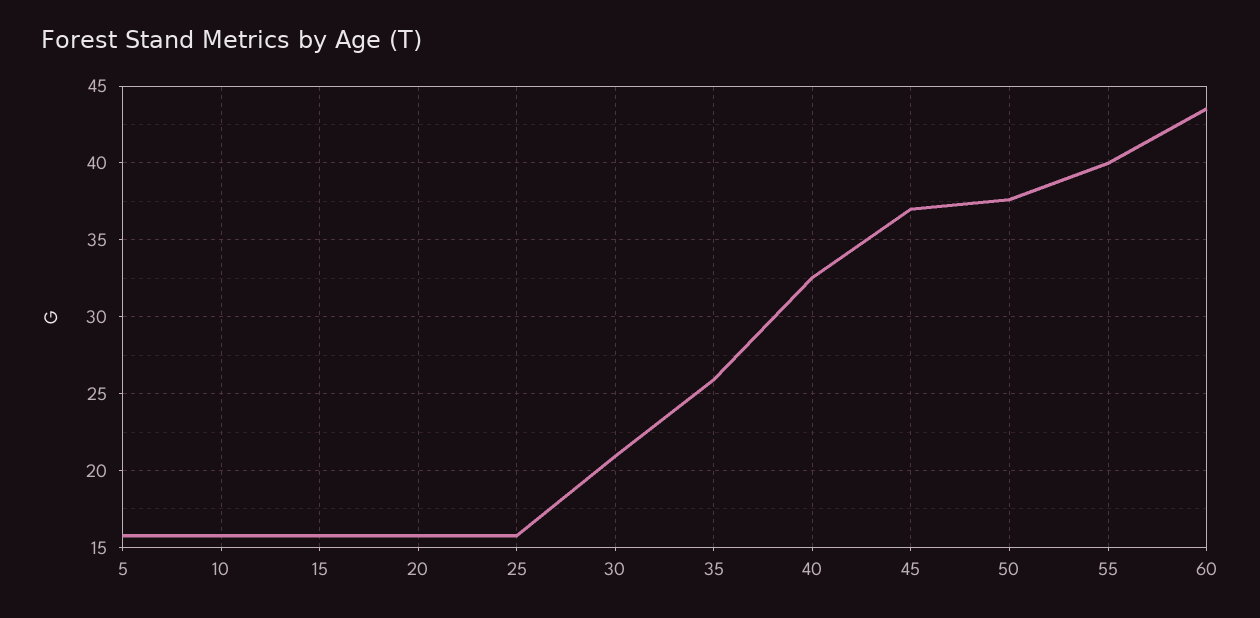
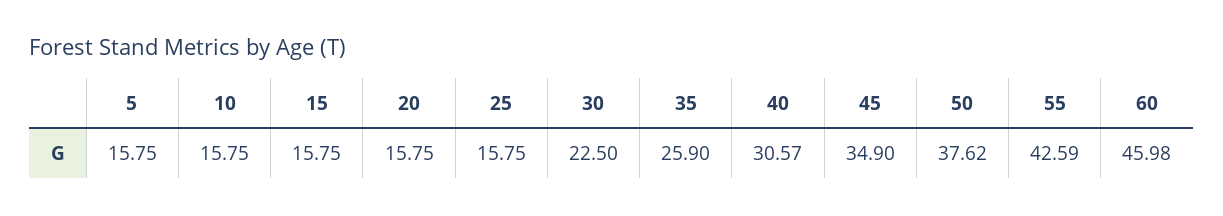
30: 21 -> 22.5
40: 32.5 -> 30.57
45: 37 -> 34.9
55: 40 -> 42.59
60: 43.5 -> 45.98

